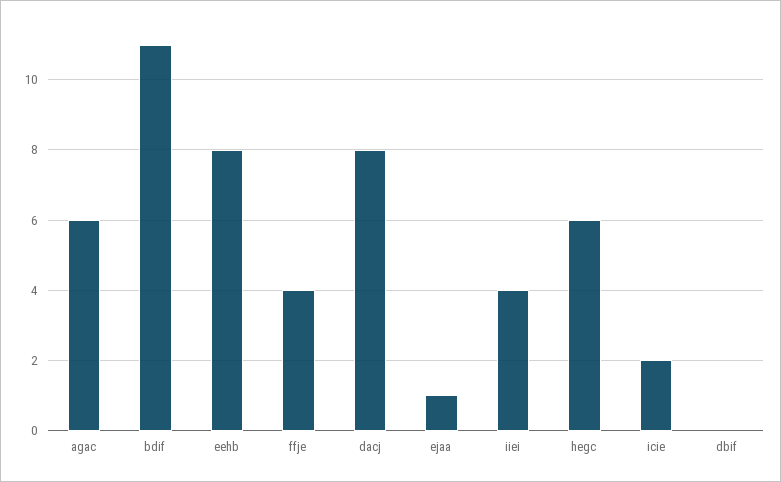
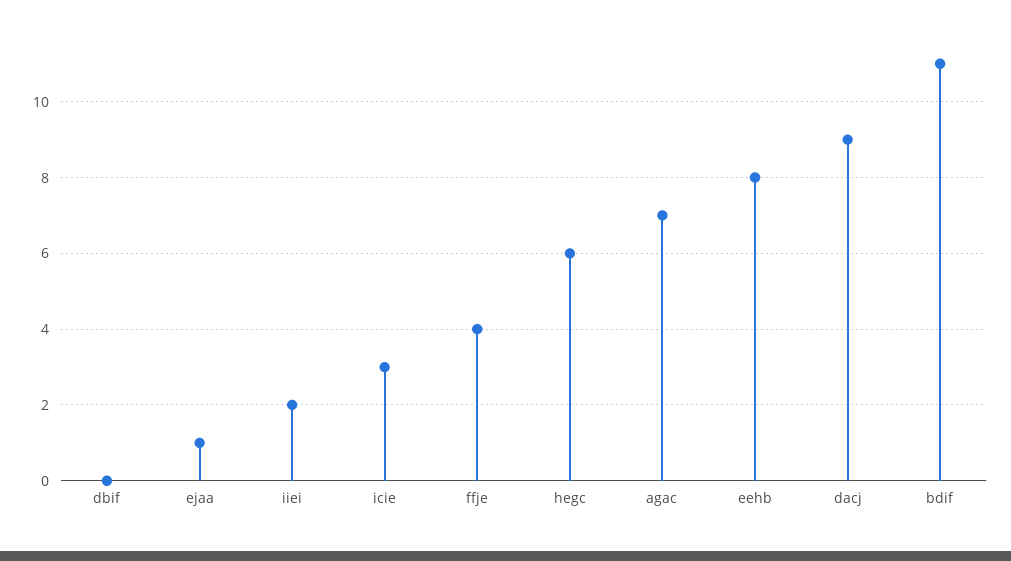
agac: 6 -> 7
dacj: 8 -> 9
iiei: 4 -> 2
icie: 2 -> 3

